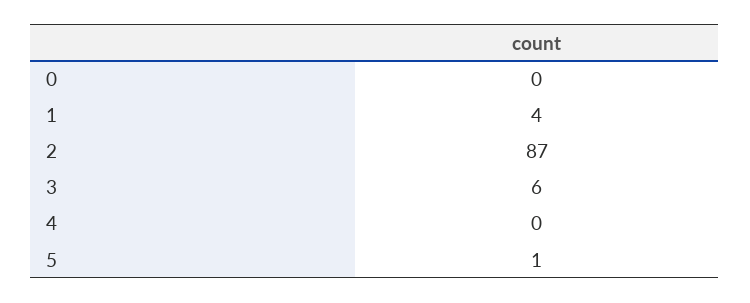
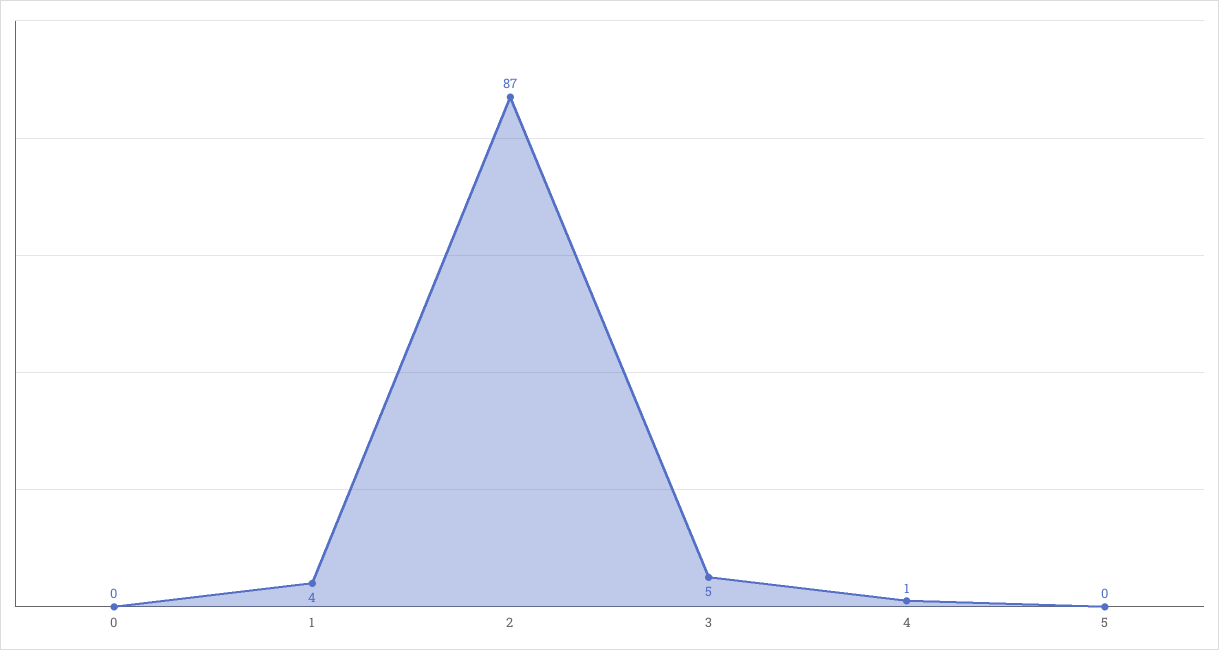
3: 6 -> 5
4: 0 -> 1
5: 1 -> 0

